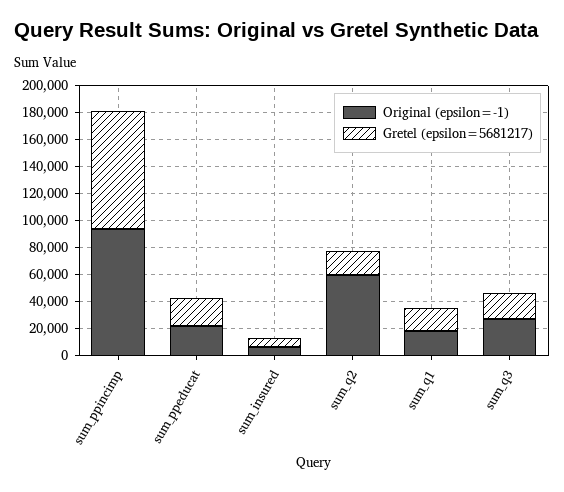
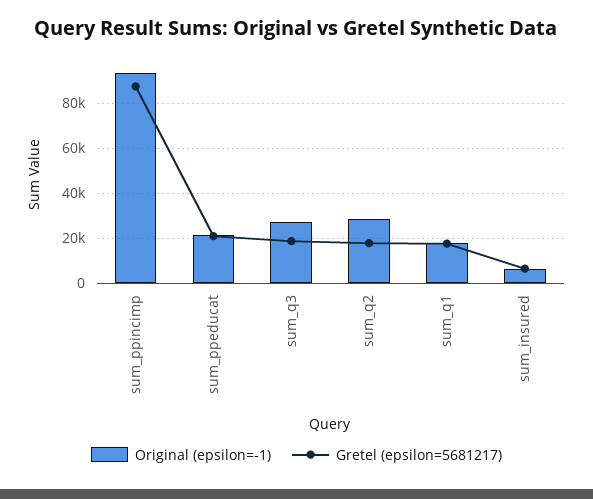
Original (epsilon=-1), sum_q2: 60000 -> 30000

